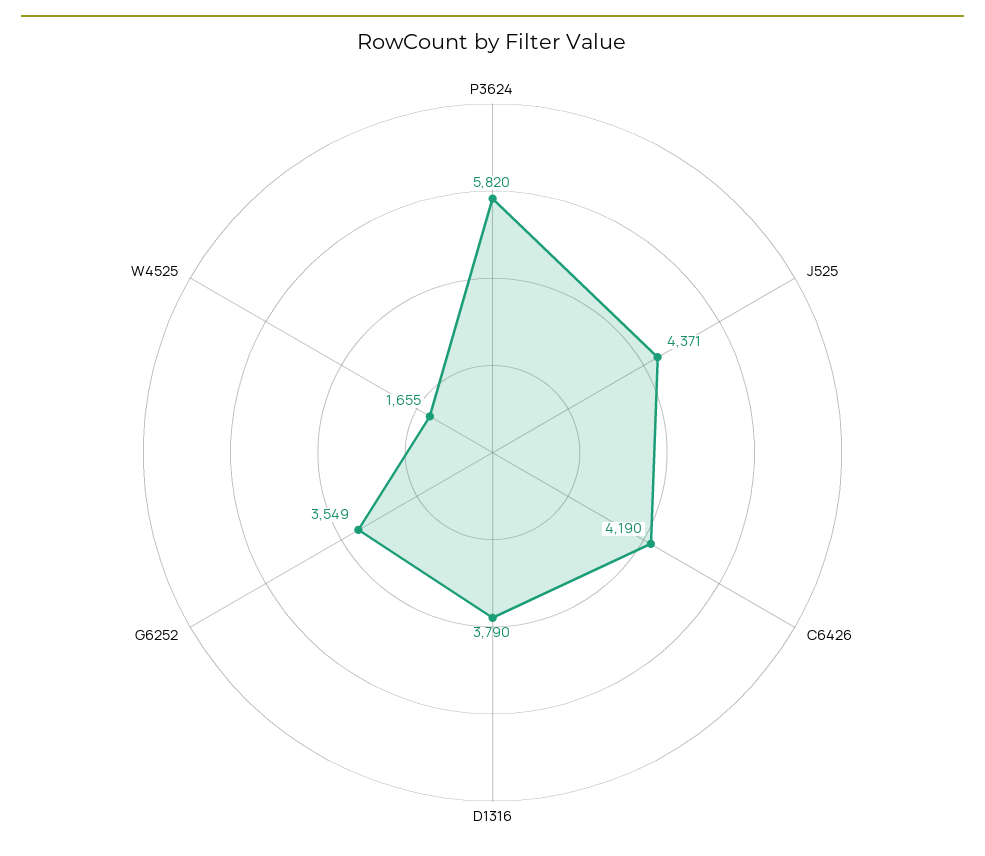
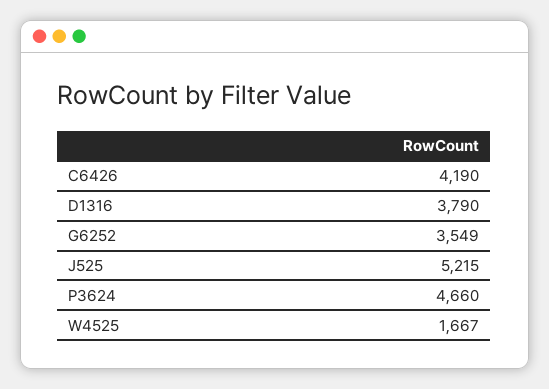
P3624: 5820 -> 4660
J525: 4371 -> 5215
W4525: 1655 -> 1667

